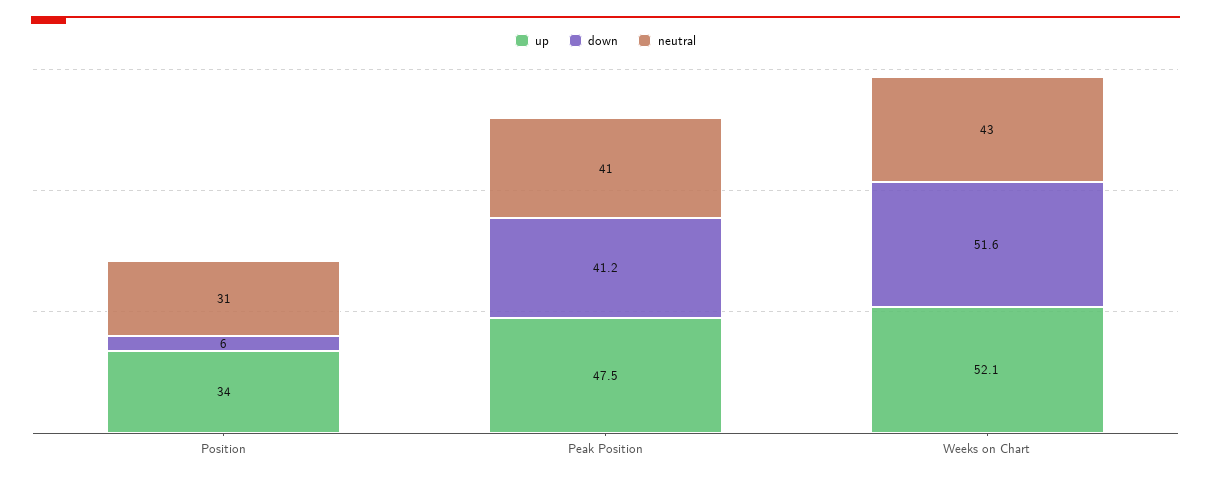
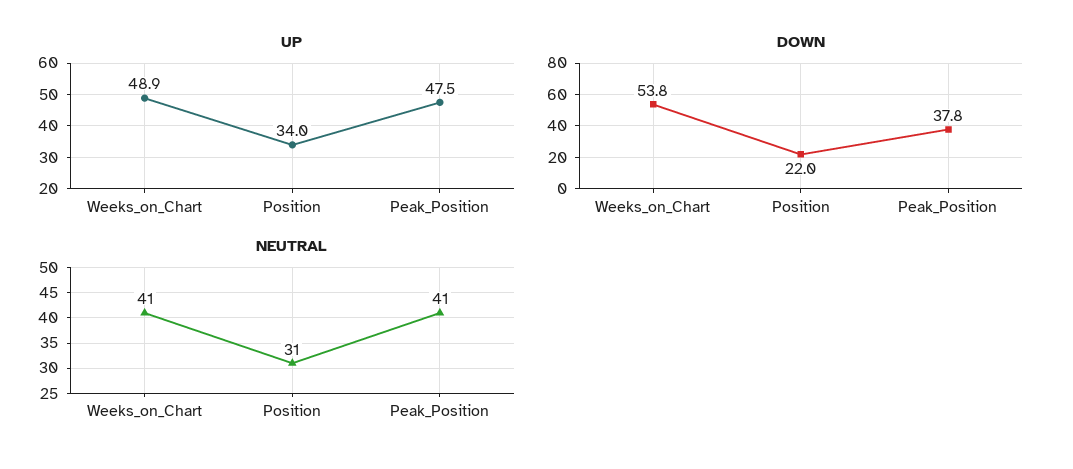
down, Position: 6 -> 22
down, Peak Position: 41.2 -> 37.8
up, Weeks on Chart: 52.1 -> 48.9
down, Weeks on Chart: 51.6 -> 53.8
neutral, Weeks on Chart: 43 -> 41

